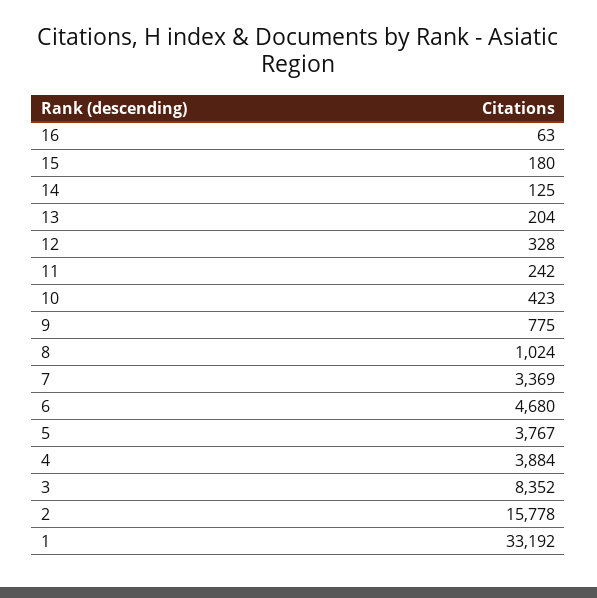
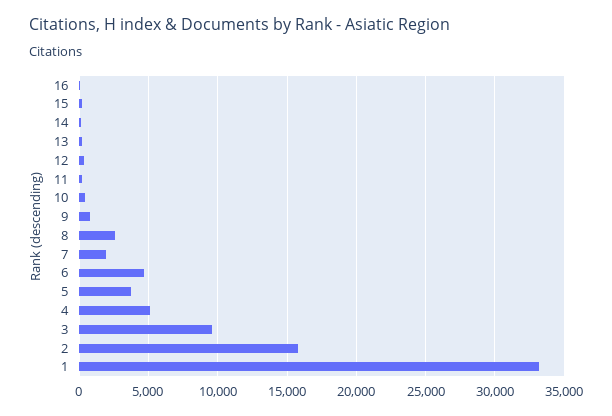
8: 1024 -> 2500
7: 3369 -> 2000
4: 3884 -> 5000
3: 8352 -> 9500

